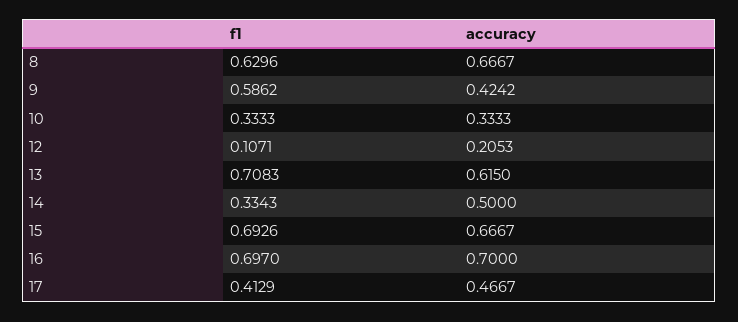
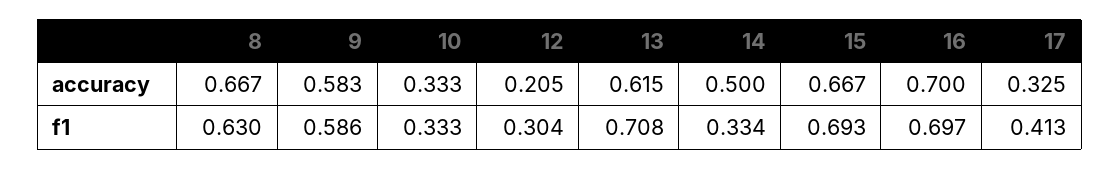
accuracy, 9: 0.4242 -> 0.583
f1, 12: 0.1071 -> 0.304
accuracy, 17: 0.4667 -> 0.325

